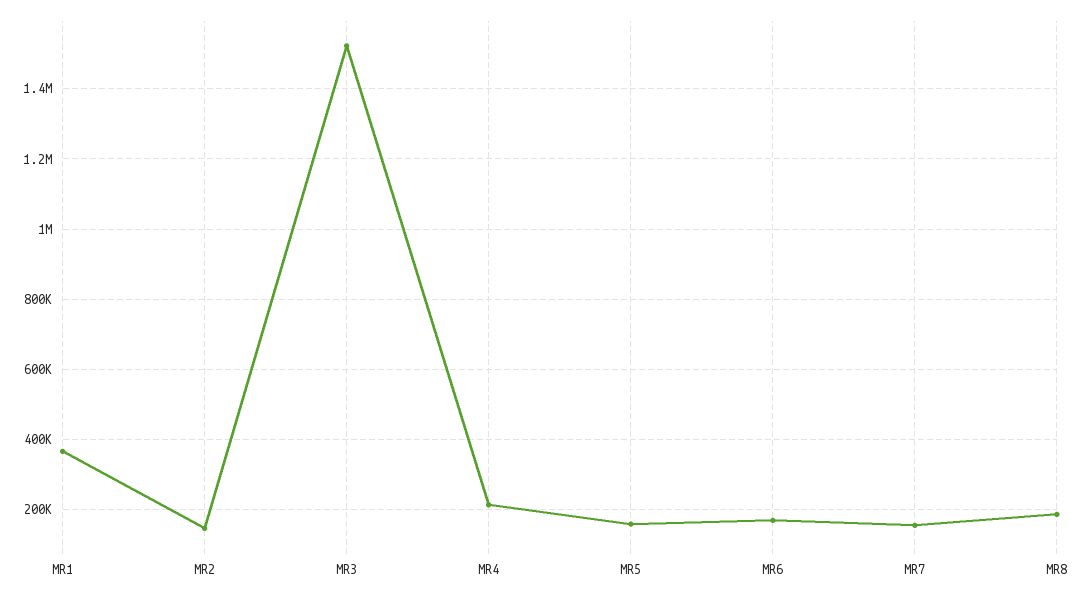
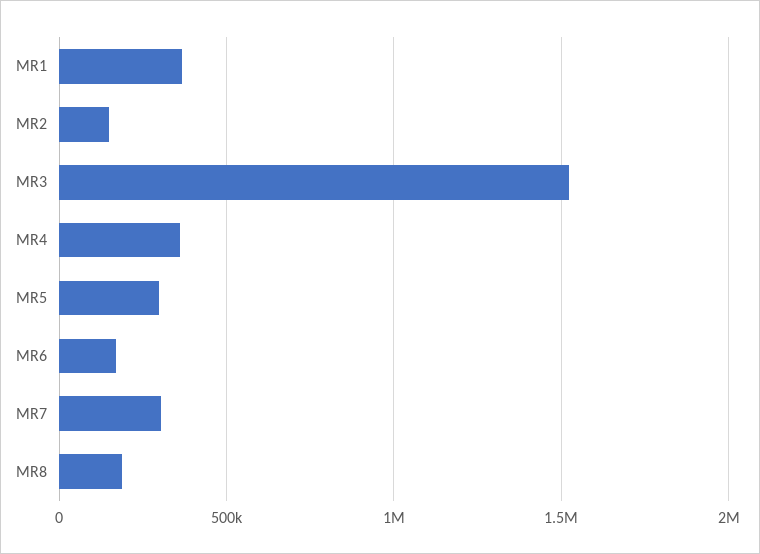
MR4: 220000 -> 350000
MR5: 160000 -> 300000
MR7: 160000 -> 300000

